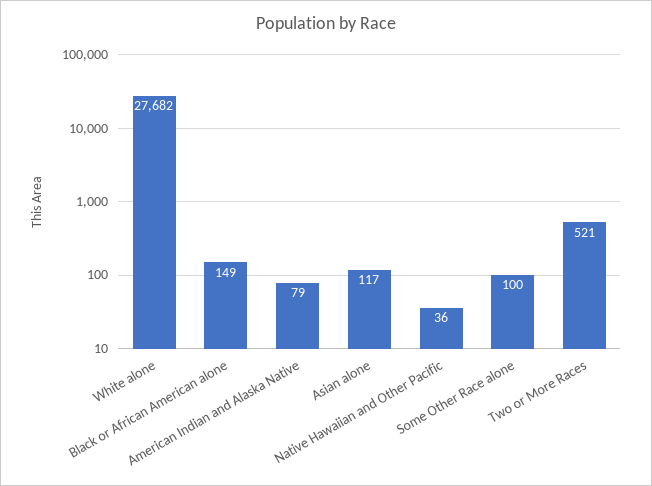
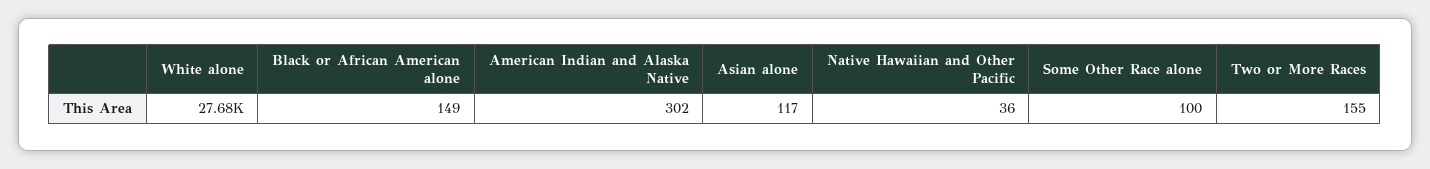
American Indian and Alaska Native: 79 -> 302
Two or More Races: 521 -> 155

